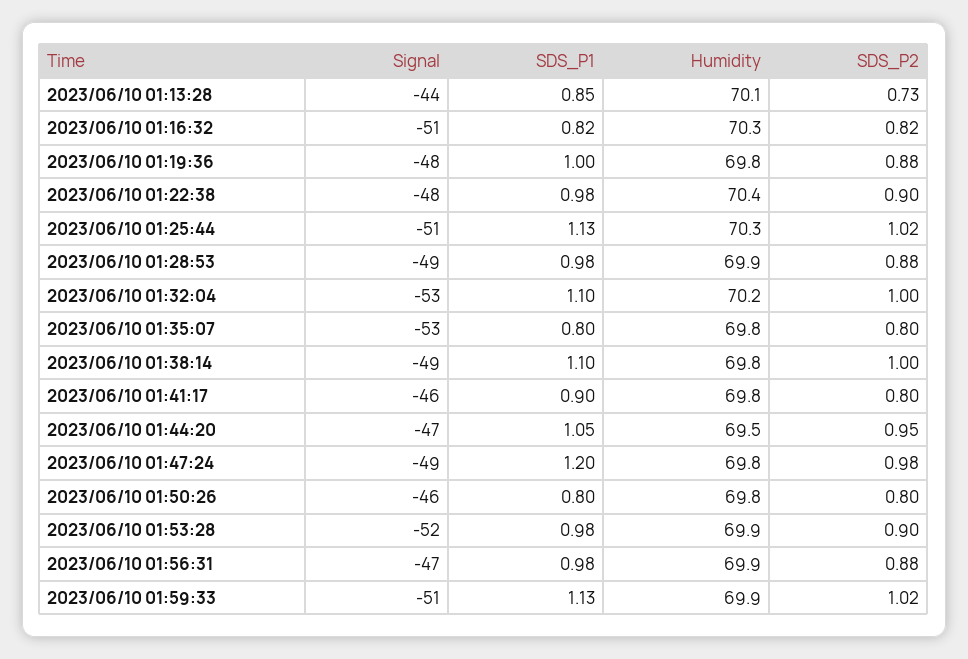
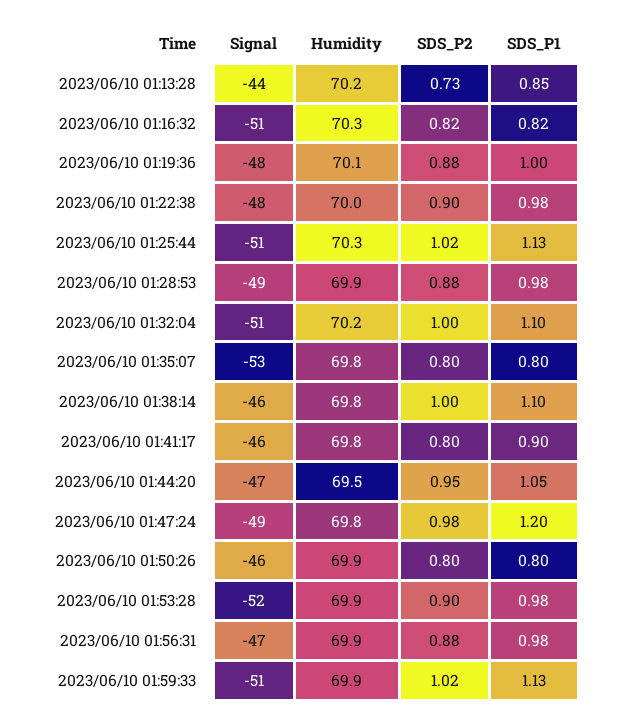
Humidity, 2023/06/10 01:13:28: 70.1 -> 70.2
Humidity, 2023/06/10 01:19:36: 69.8 -> 70.1
Humidity, 2023/06/10 01:22:38: 70.4 -> 70
Signal, 2023/06/10 01:32:04: -53 -> -51
Signal, 2023/06/10 01:38:14: -49 -> -46
Humidity, 2023/06/10 01:50:26: 69.8 -> 69.9

